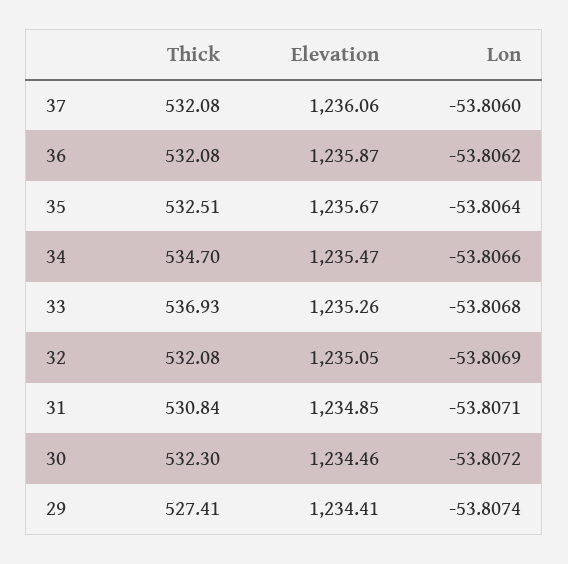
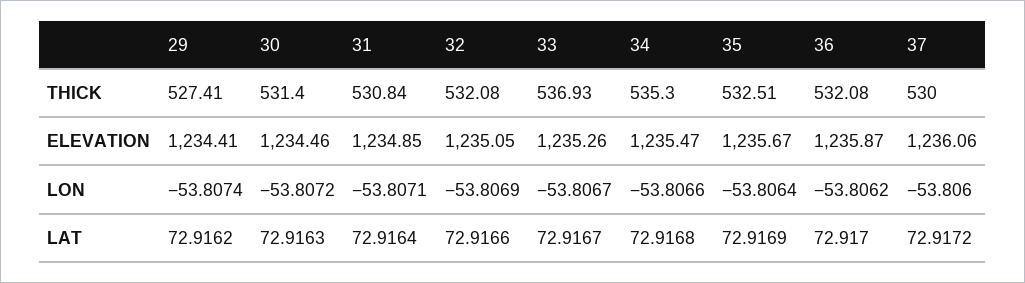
Thick, 37: 532.08 -> 530
Thick, 34: 534.7 -> 535.3
Lon, 33: -53.8068 -> -53.8067
Thick, 30: 532.3 -> 531.4
LAT, 29: none -> 72.9162
LAT, 30: none -> 72.9163
LAT, 31: none -> 72.9164
LAT, 32: none -> 72.9166
LAT, 33: none -> 72.9167
LAT, 34: none -> 72.9168
LAT, 35: none -> 72.9169
LAT, 36: none -> 72.917
LAT, 37: none -> 72.9172

